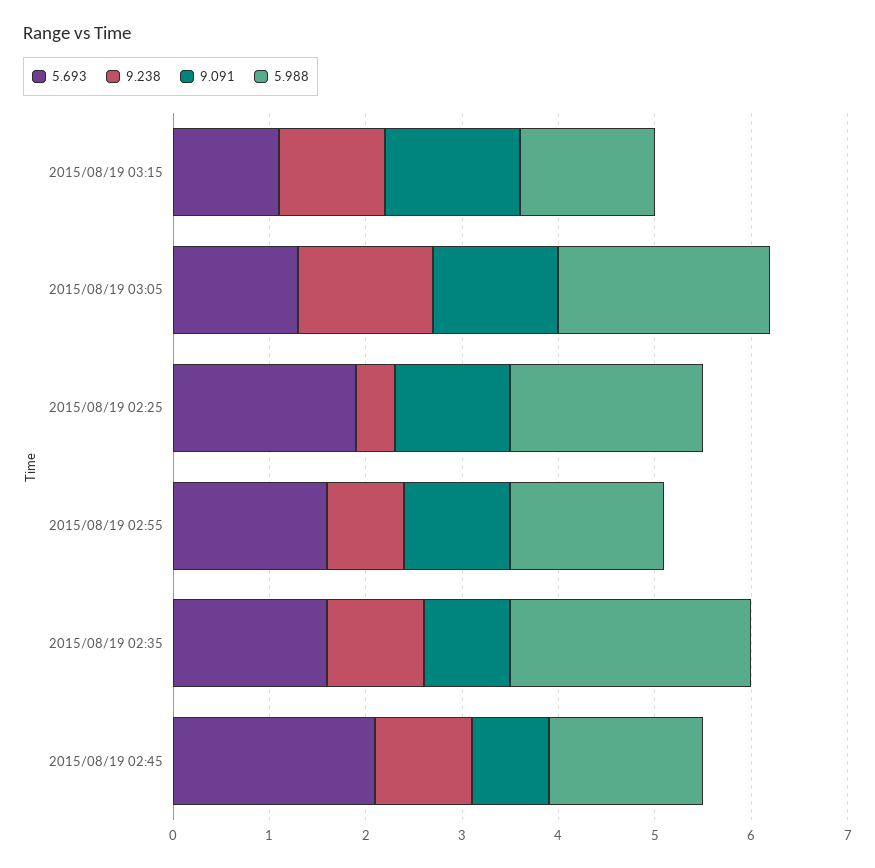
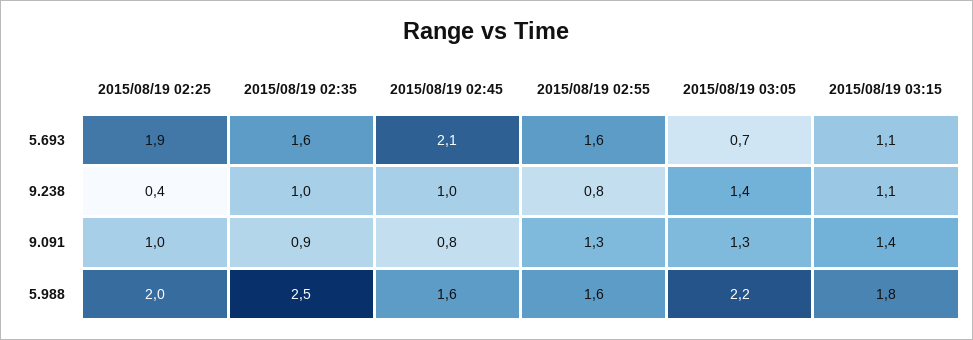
5.988, 2015/08/19 03:15: 1.4 -> 1.8
5.693, 2015/08/19 03:05: 1.3 -> 0.7
9.091, 2015/08/19 02:25: 1.2 -> 1
9.091, 2015/08/19 02:55: 1.1 -> 1.3

